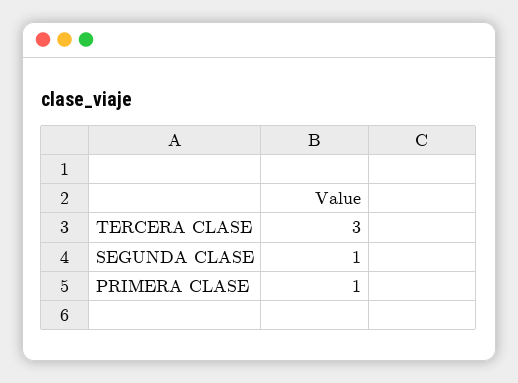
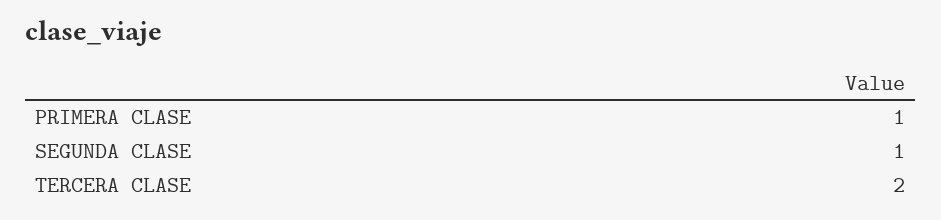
TERCERA CLASE: 3 -> 2

